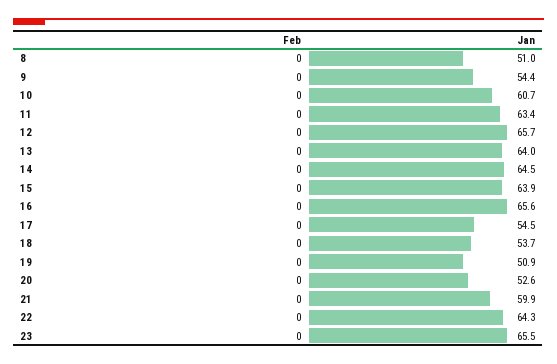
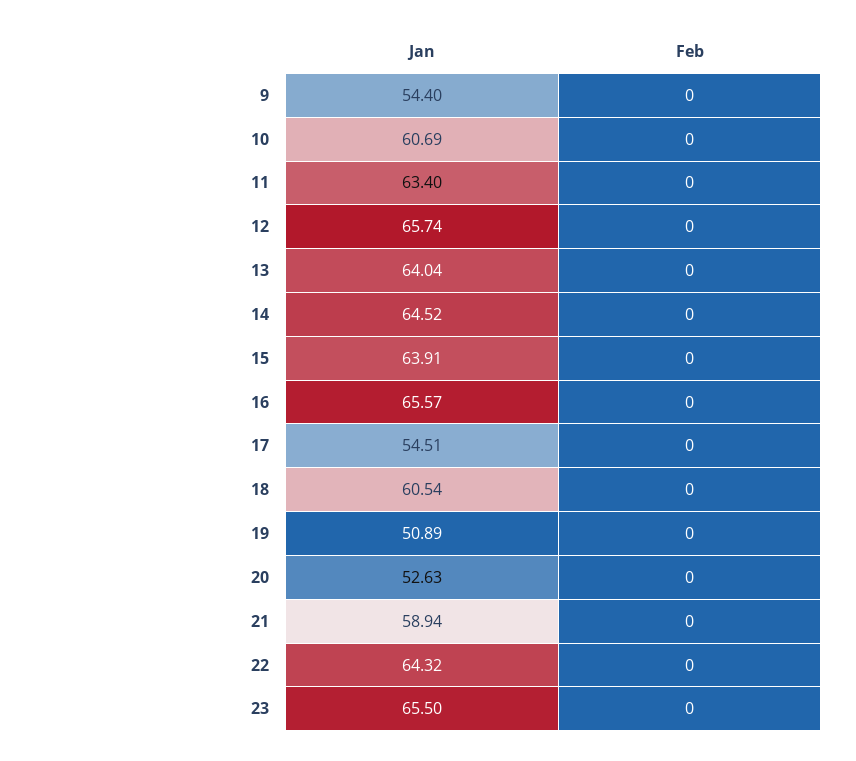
Feb, 8: 0 -> none
Jan, 8: 51 -> none
Jan, 18: 53.7 -> 60.54
Jan, 21: 59.9 -> 58.94

